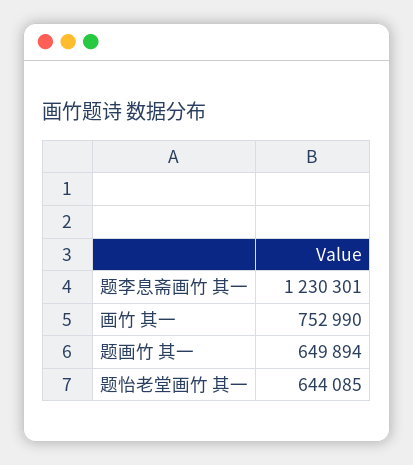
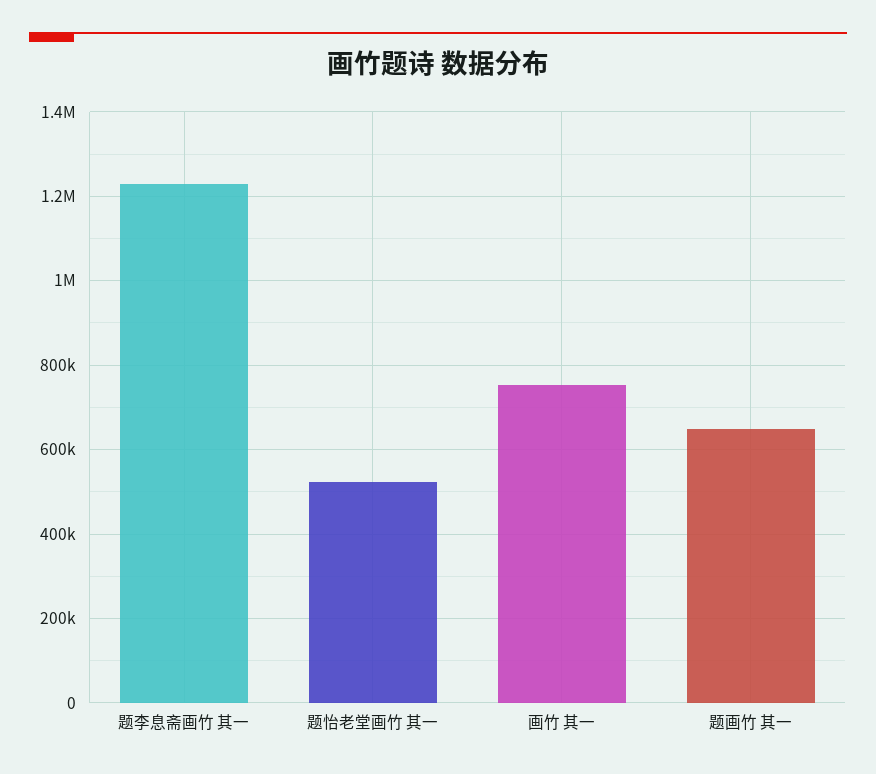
题怡老堂画竹 其一: 644085 -> 520000

